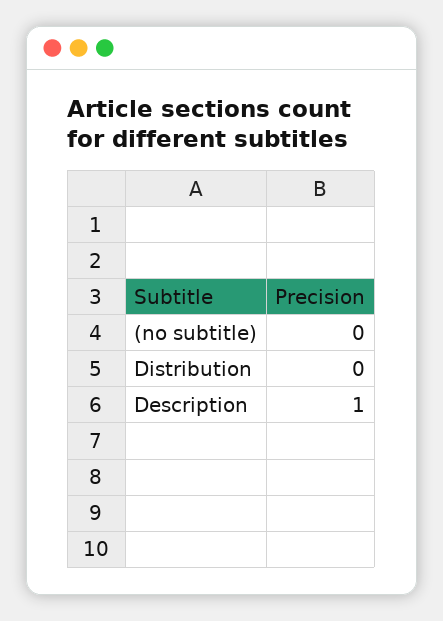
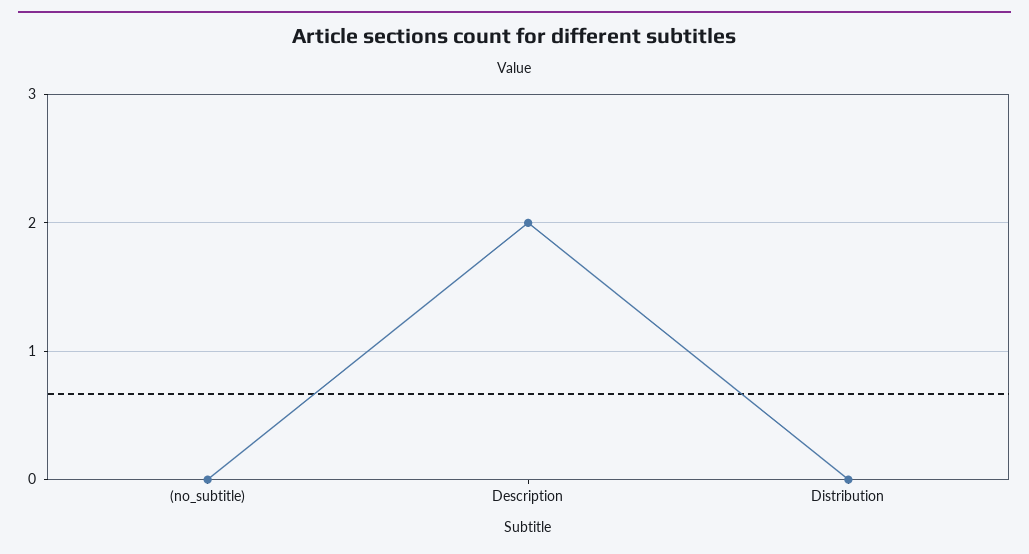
Description: 1 -> 2

